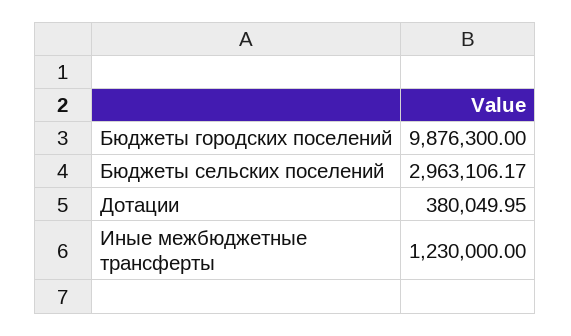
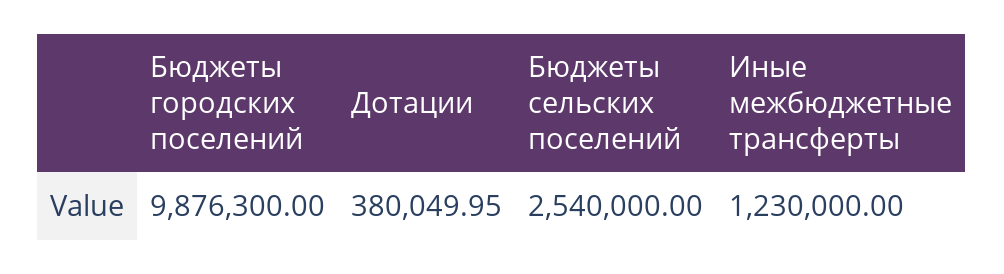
Бюджеты сельских поселений: 2963106.17 -> 2540000

